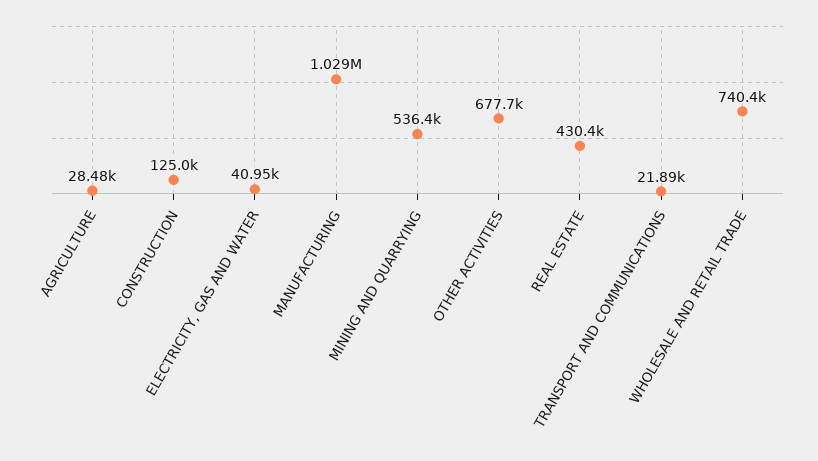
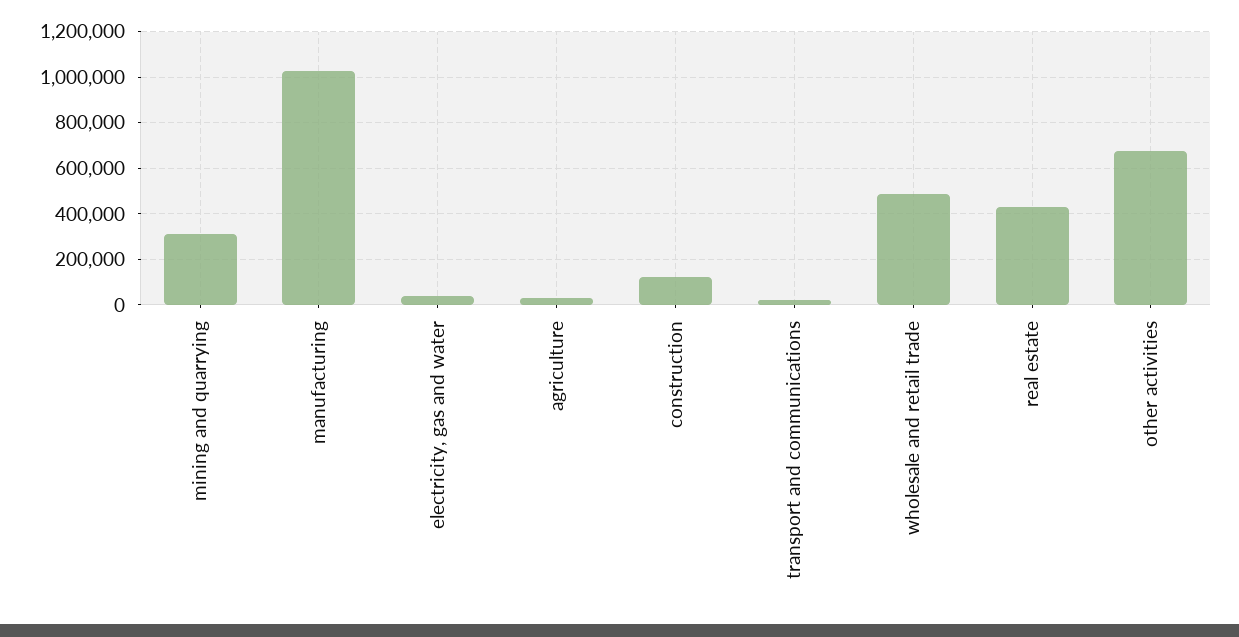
MINING AND QUARRYING: 536400 -> 300000
WHOLESALE AND RETAIL TRADE: 740400 -> 500000

